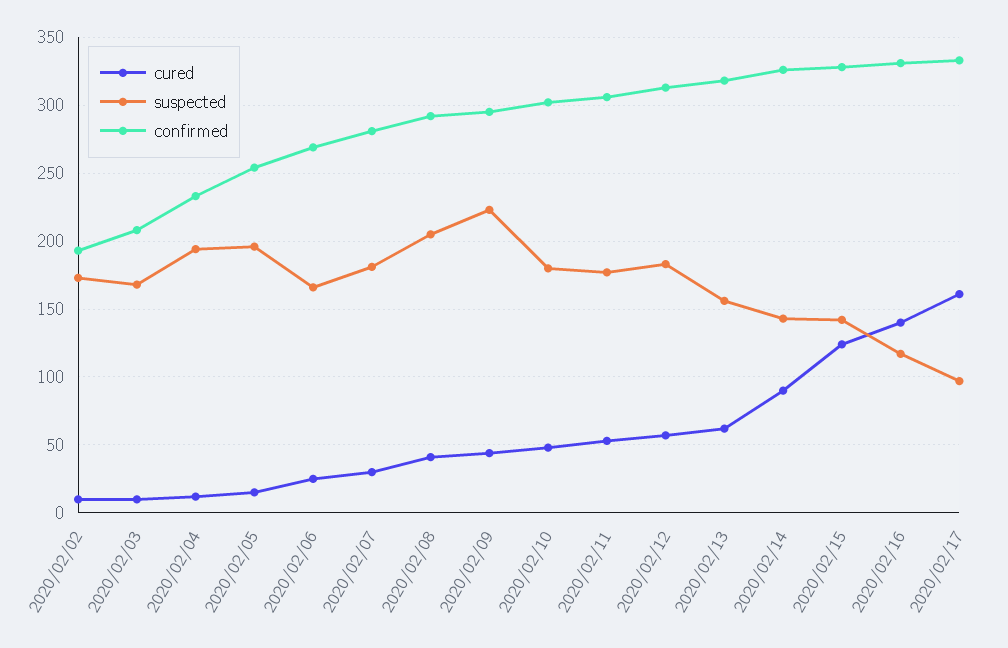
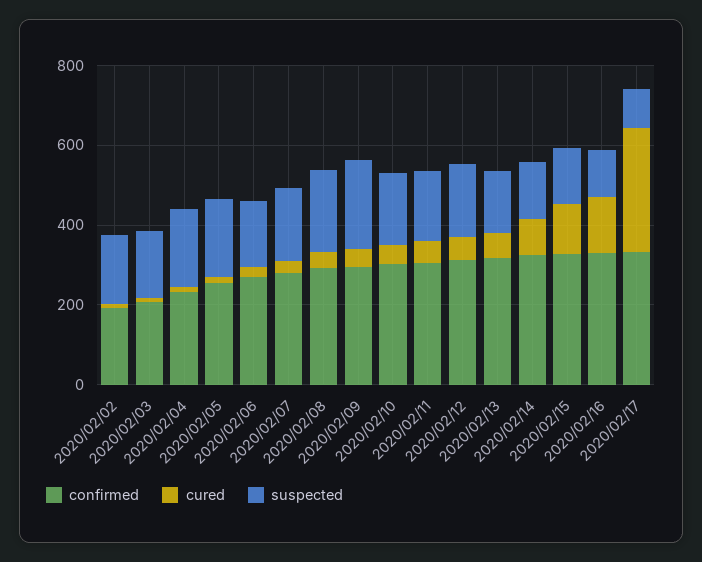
cured, 2020/02/17: 160 -> 300

